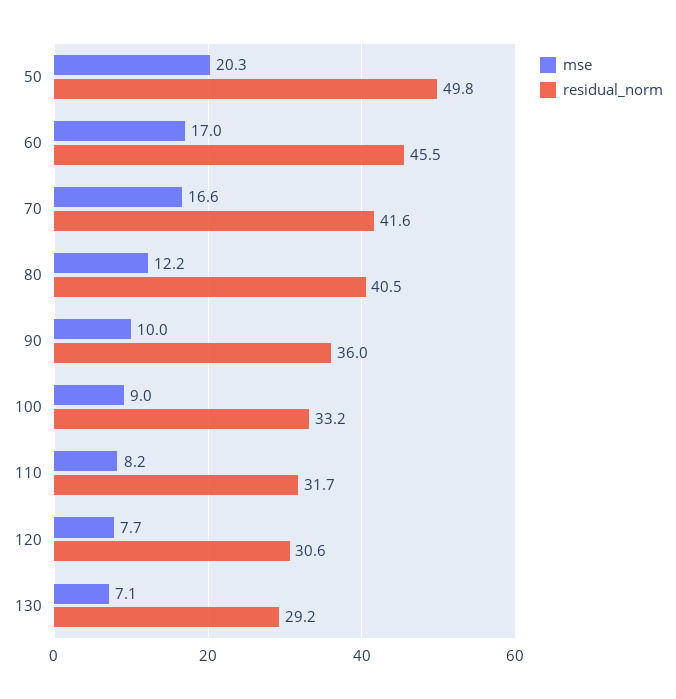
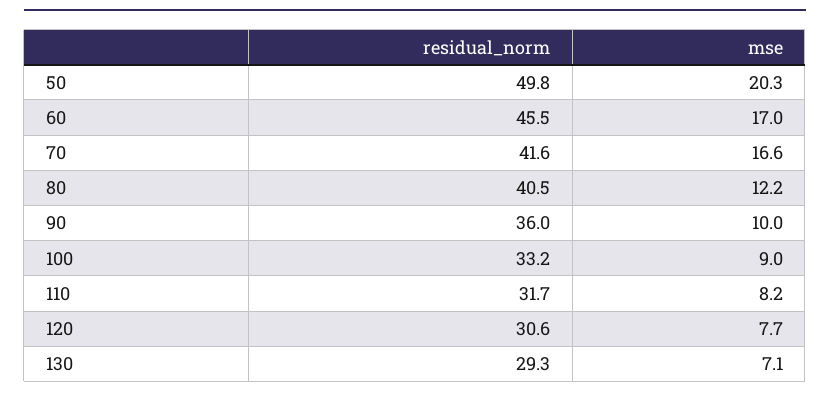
residual_norm, 130: 29.2 -> 29.3

